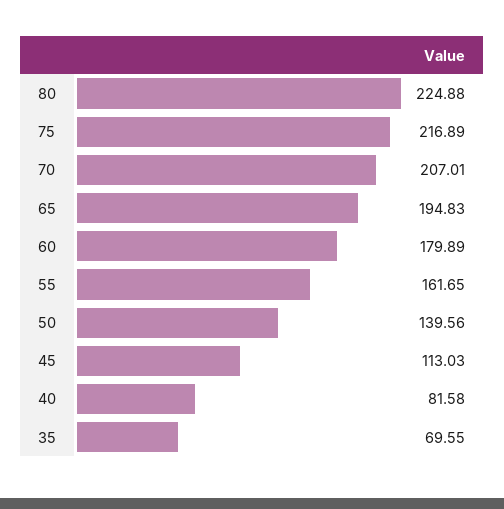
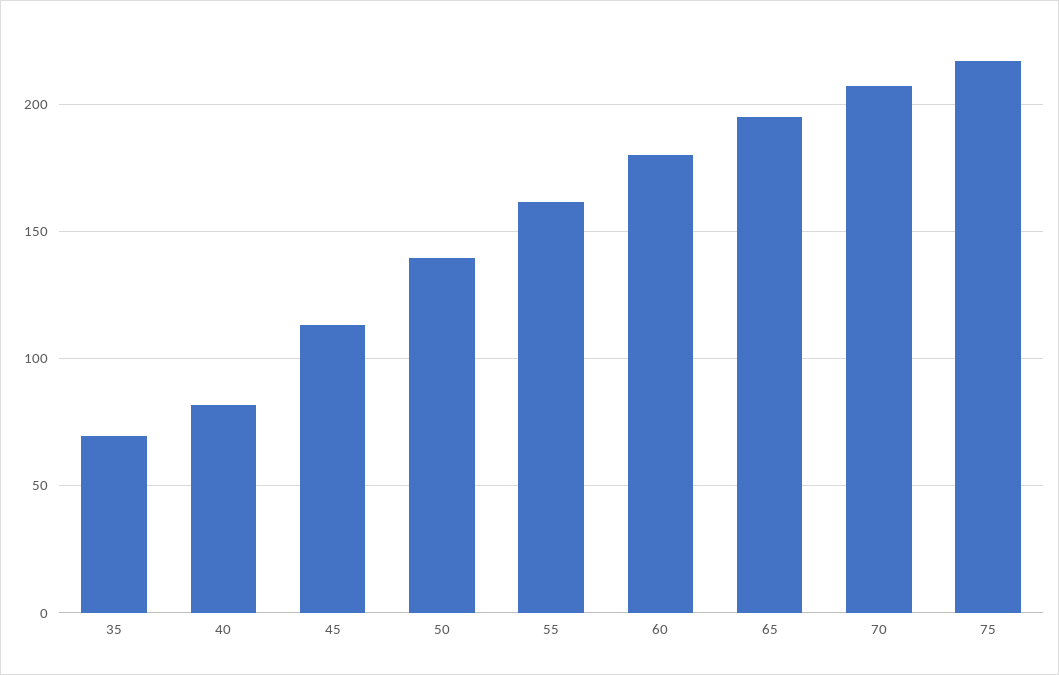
80: 224.88 -> none

